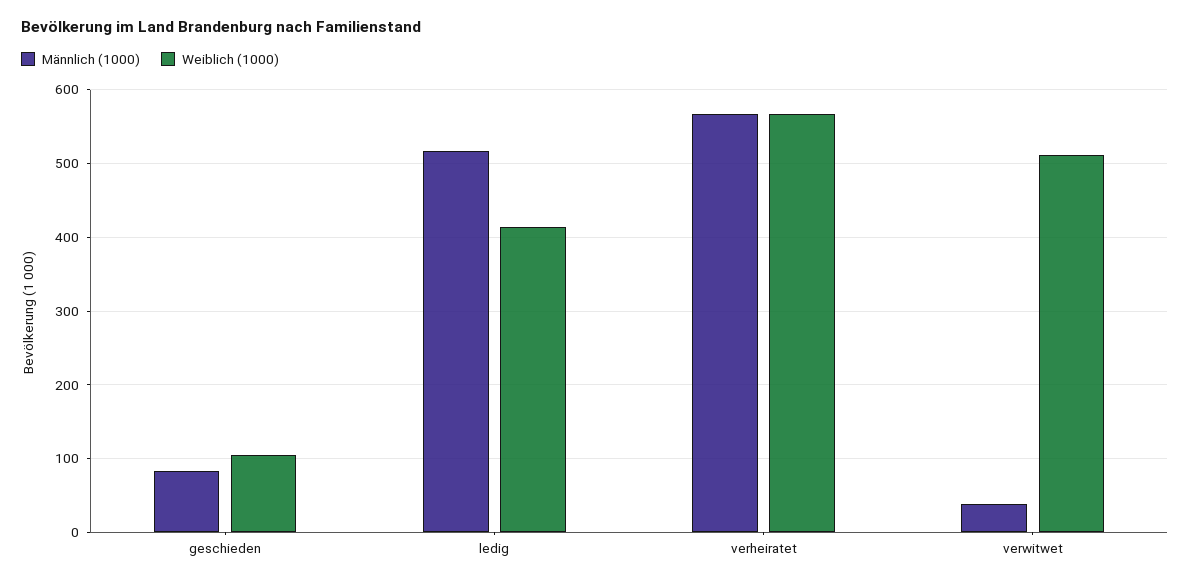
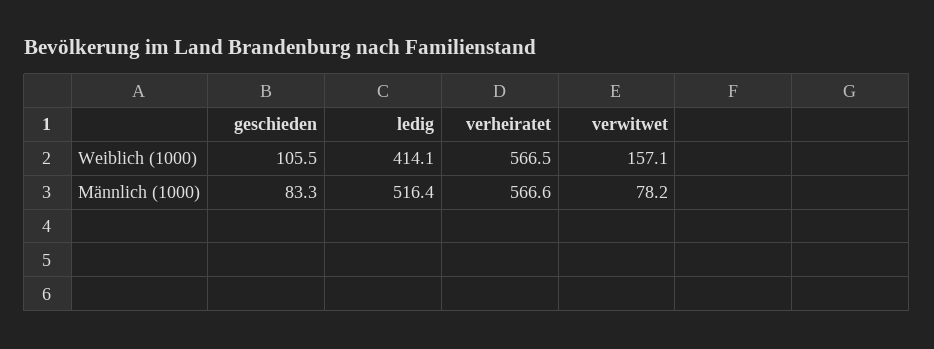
Männlich (1000), verwitwet: 40 -> 78.2
Weiblich (1000), verwitwet: 510 -> 157.1

